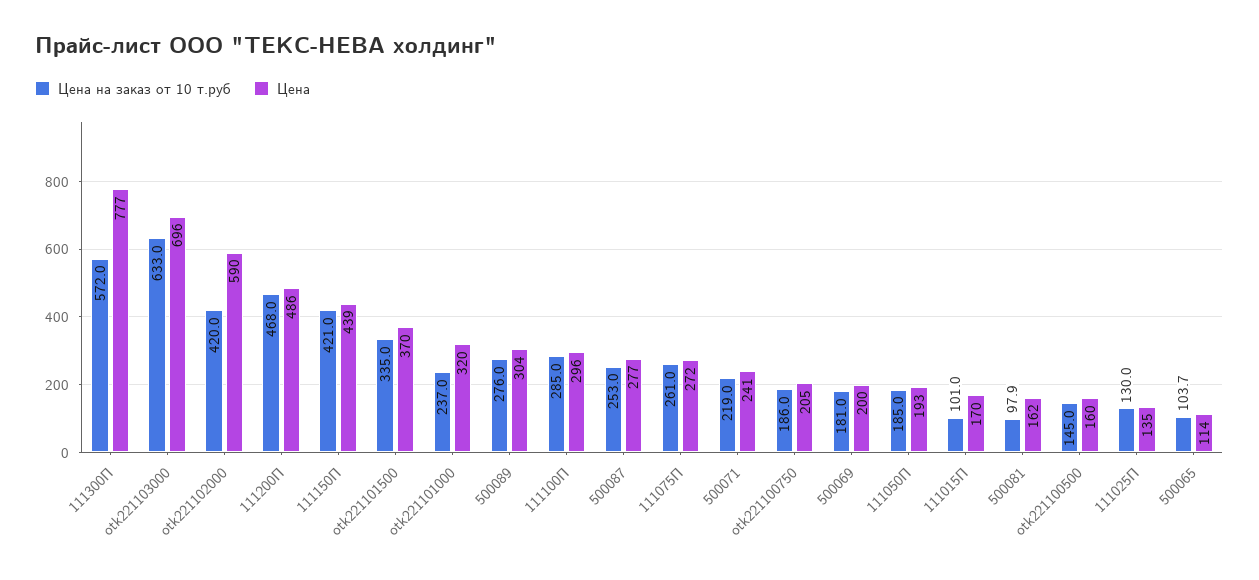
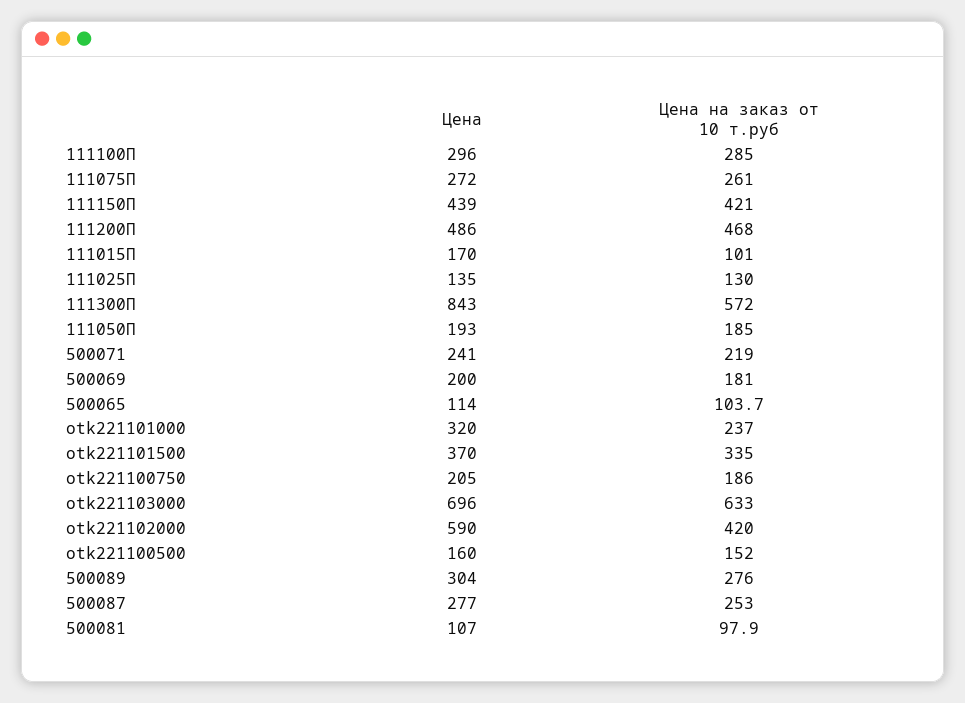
Цена, 111300П: 777 -> 843
Цена, 500081: 162 -> 107
Цена на заказ от 10 т.руб, otk221100500: 145 -> 152

